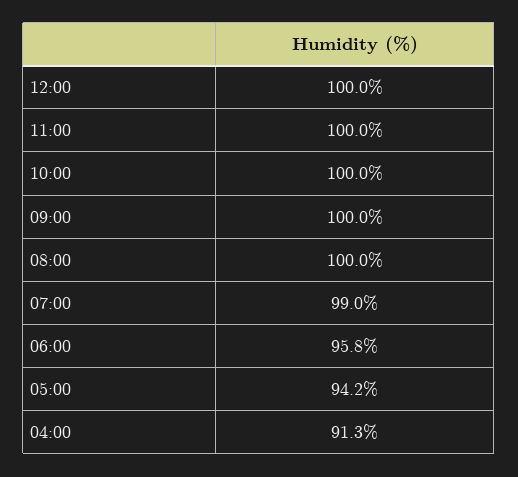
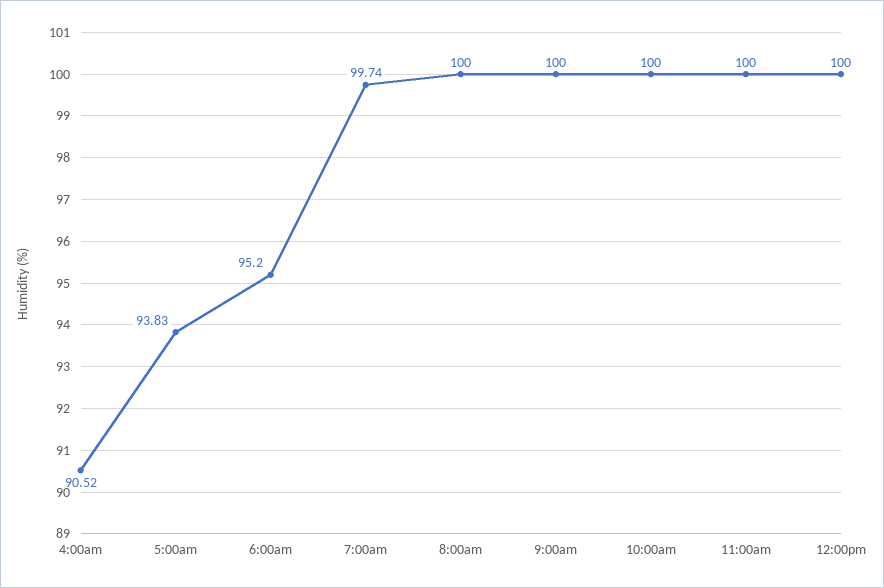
07:00: 99 -> 99.74
06:00: 95.8 -> 95.2
05:00: 94.2 -> 93.83
04:00: 91.3 -> 90.52

